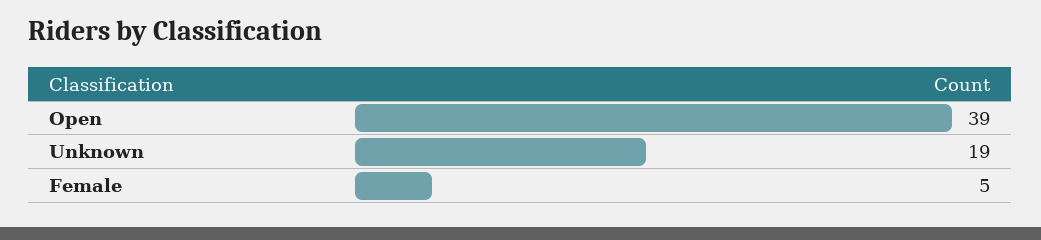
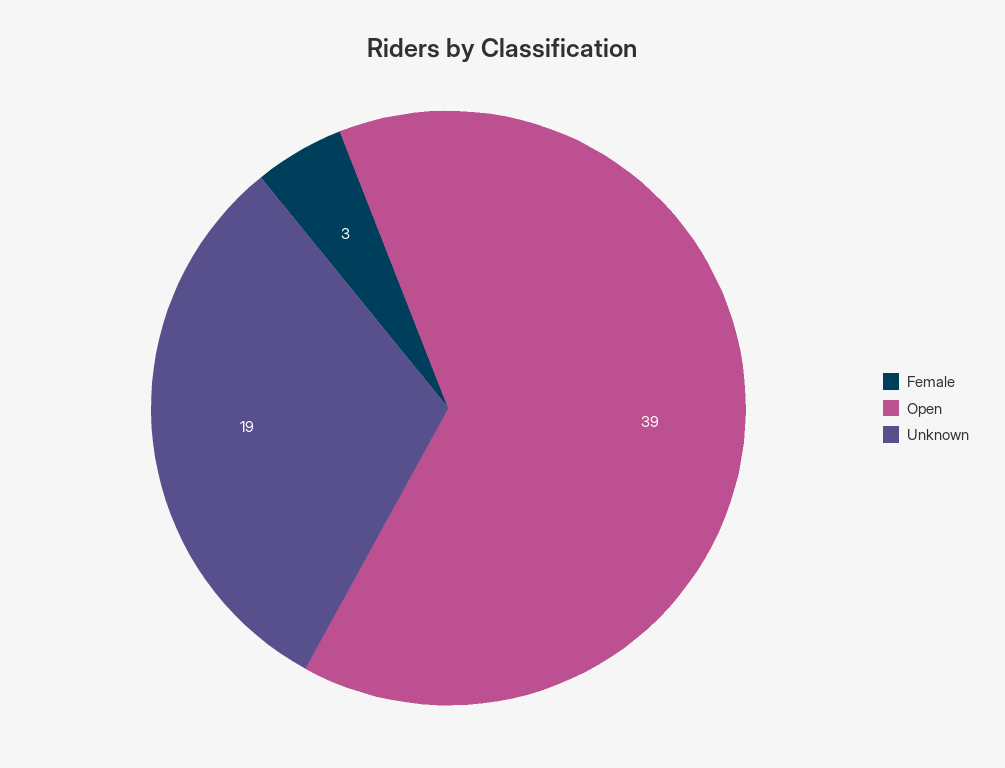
Female: 5 -> 3

